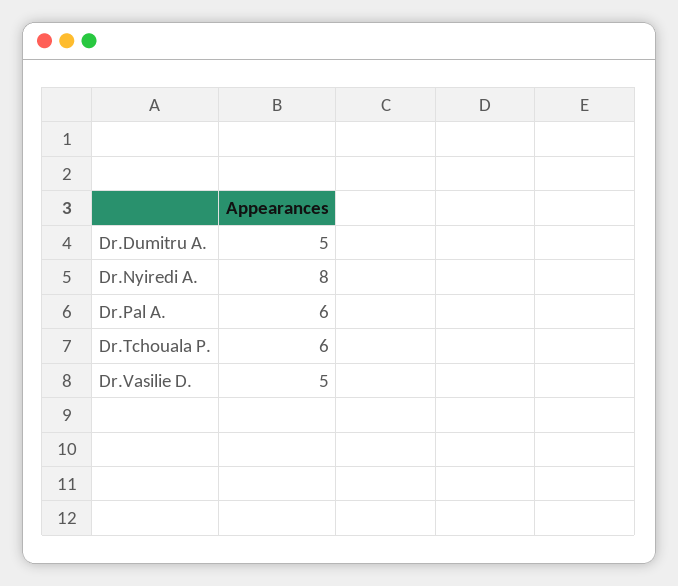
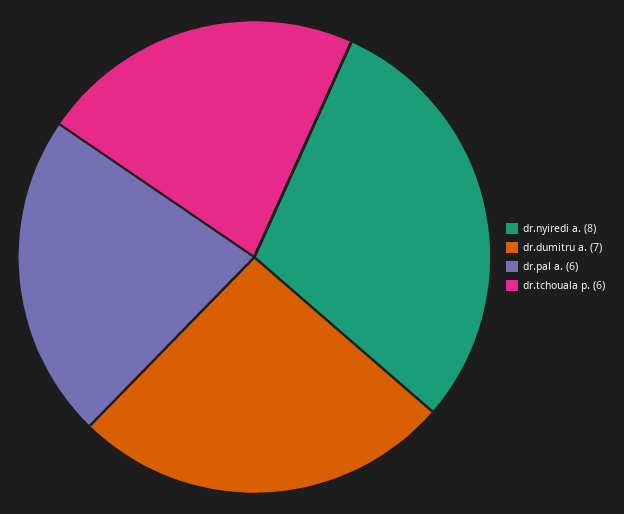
Dr.Dumitru A.: 5 -> 7
Dr.Vasilie D.: 5 -> none

